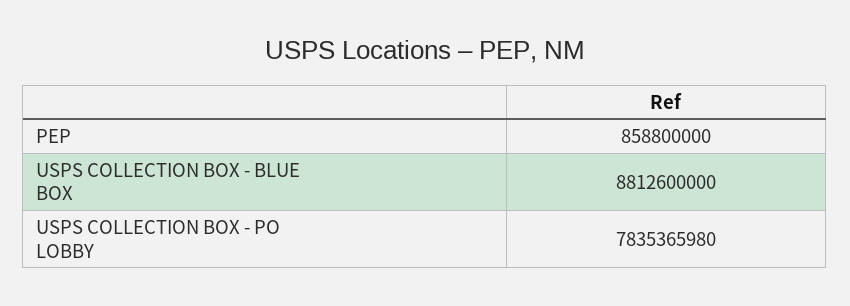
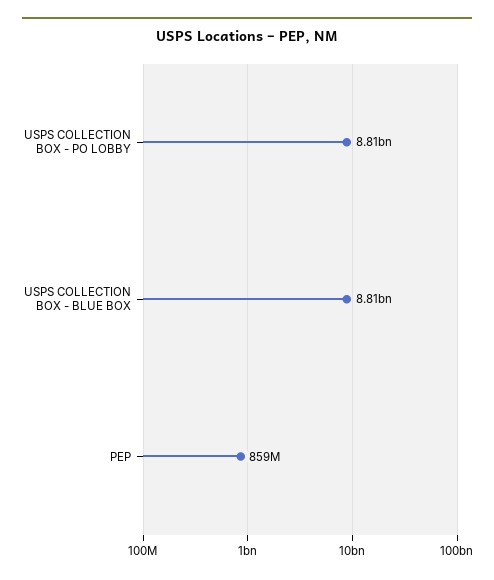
USPS COLLECTION BOX - PO LOBBY: 7835365980 -> 8810000000

